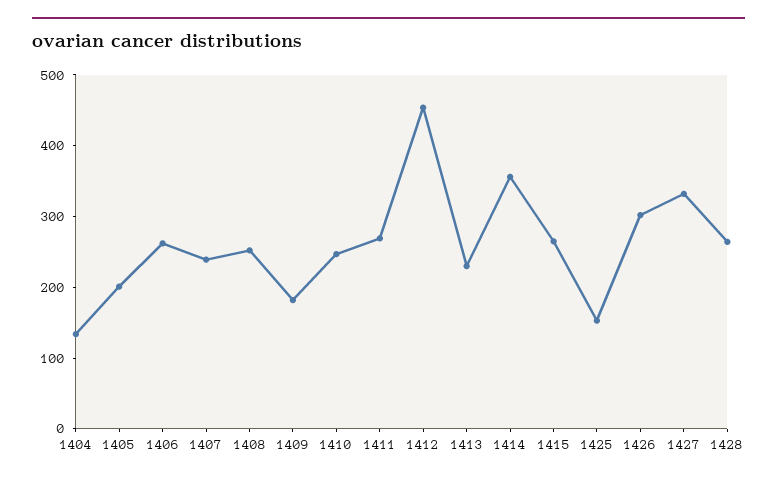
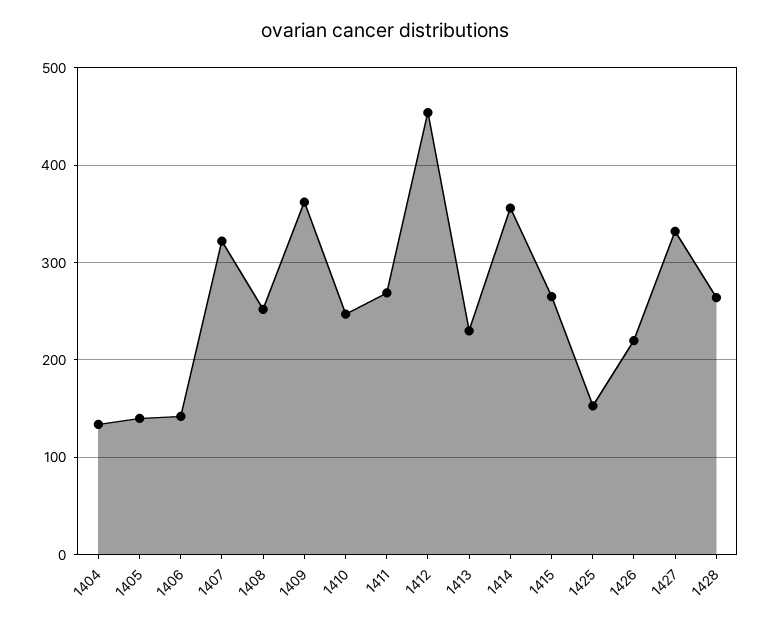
1405: 200 -> 140
1406: 260 -> 140
1407: 240 -> 320
1409: 180 -> 360
1426: 300 -> 220

